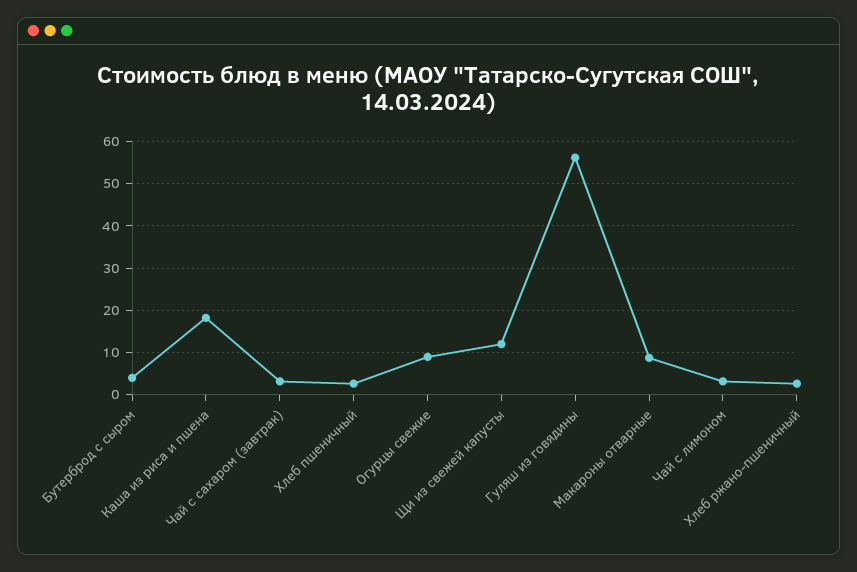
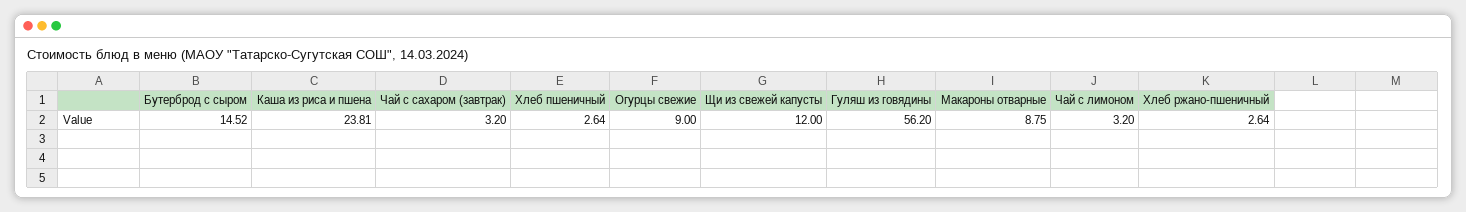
Бутерброд с сыром: 4 -> 14.52
Каша из риса и пшена: 18 -> 23.81

